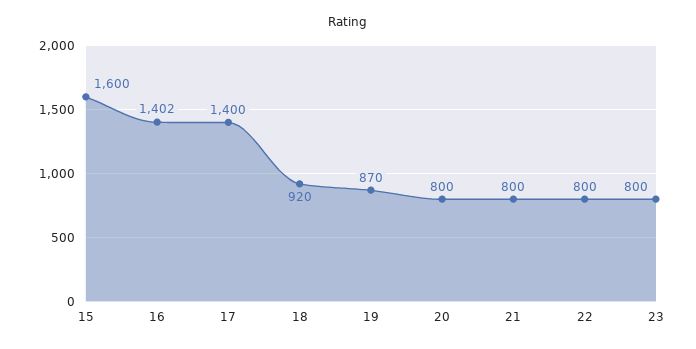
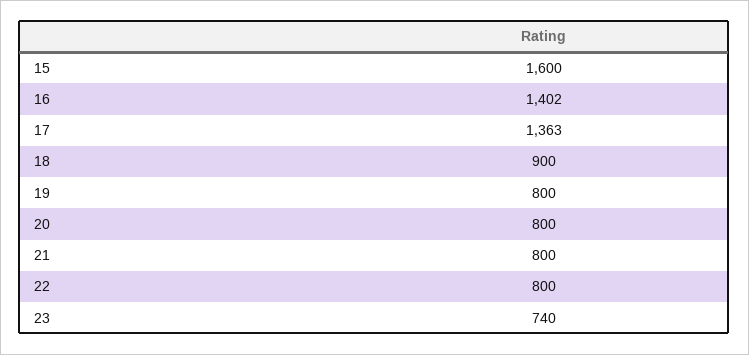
17: 1400 -> 1363
18: 920 -> 900
19: 870 -> 800
23: 800 -> 740

